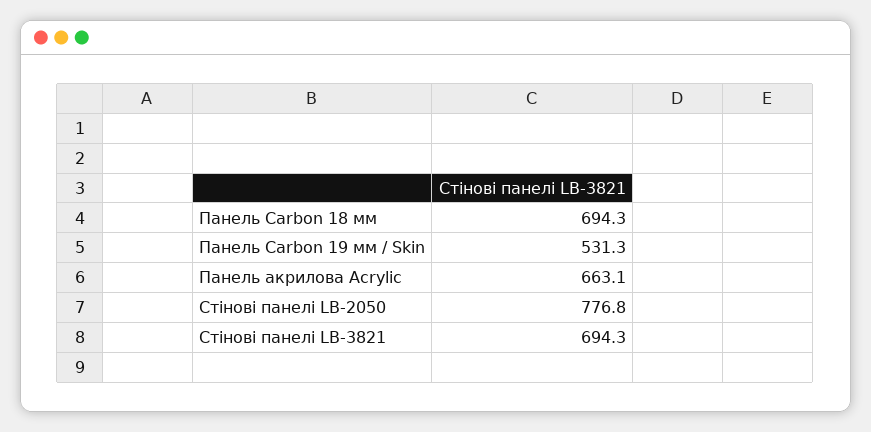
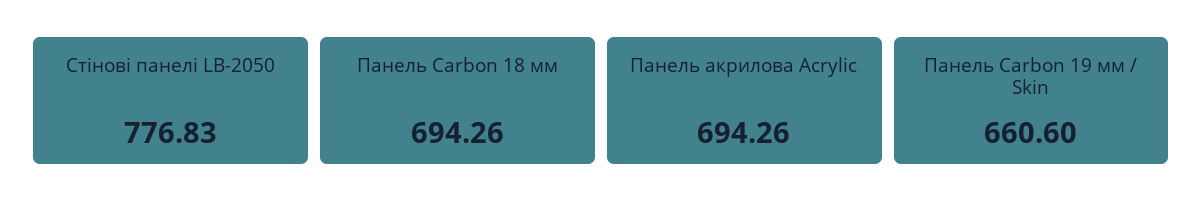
Панель Carbon 19 мм / Skin: 531.3 -> 660.6
Панель акрилова Acrylic: 663.1 -> 694.26
Стінові панелі LB-3821: 694.3 -> none

